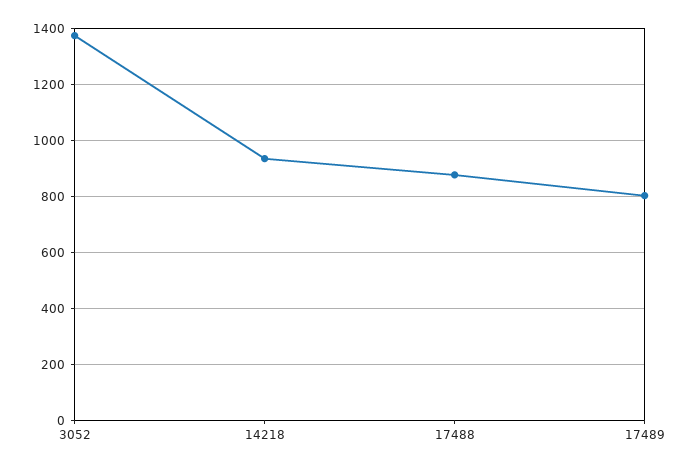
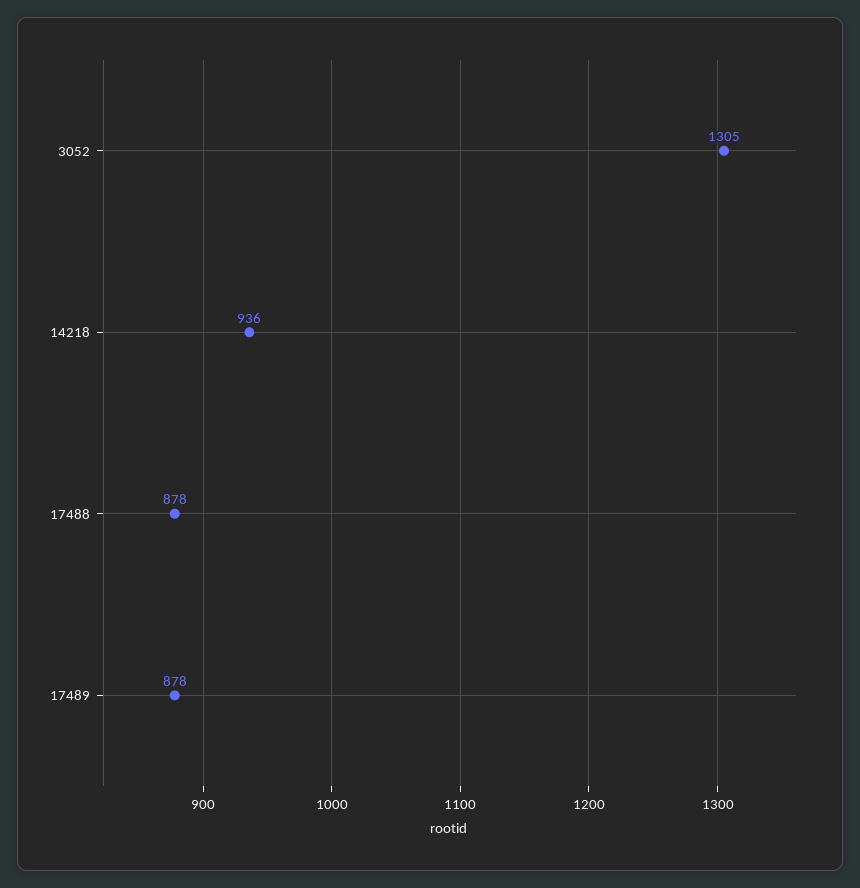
3052: 1375 -> 1305
17489: 800 -> 878

